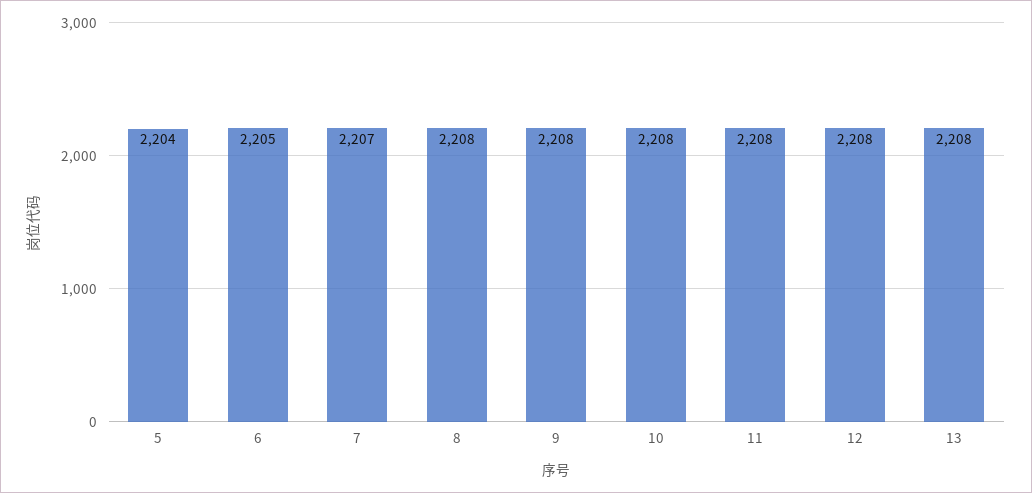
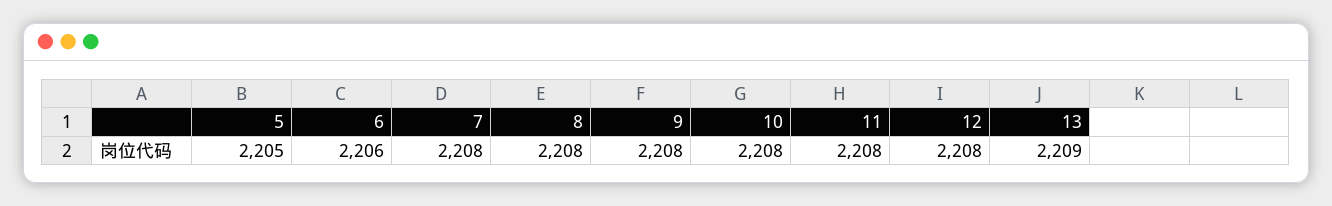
5: 2204 -> 2205
6: 2205 -> 2206
7: 2207 -> 2208
13: 2208 -> 2209

